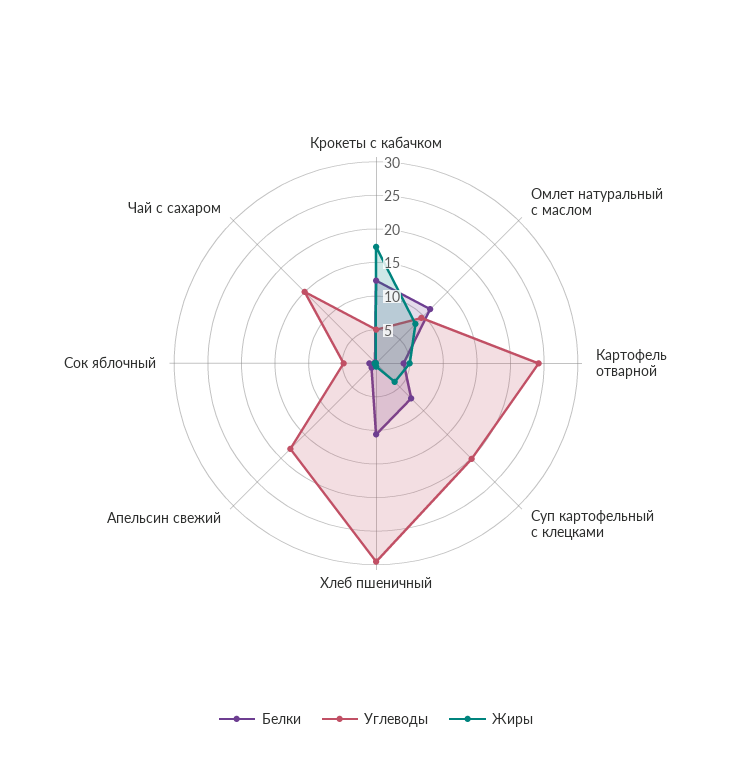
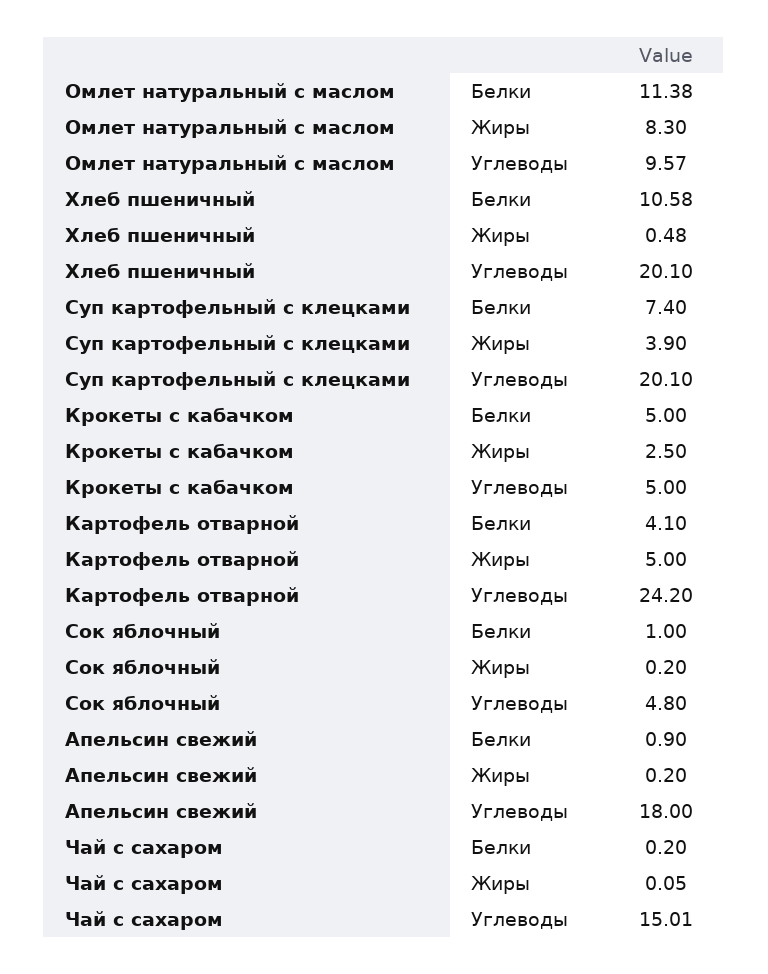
Белки, Крокеты с кабачком: 12.5 -> 5
Жиры, Крокеты с кабачком: 17.5 -> 2.5
Углеводы, Хлеб пшеничный: 30 -> 20.1

